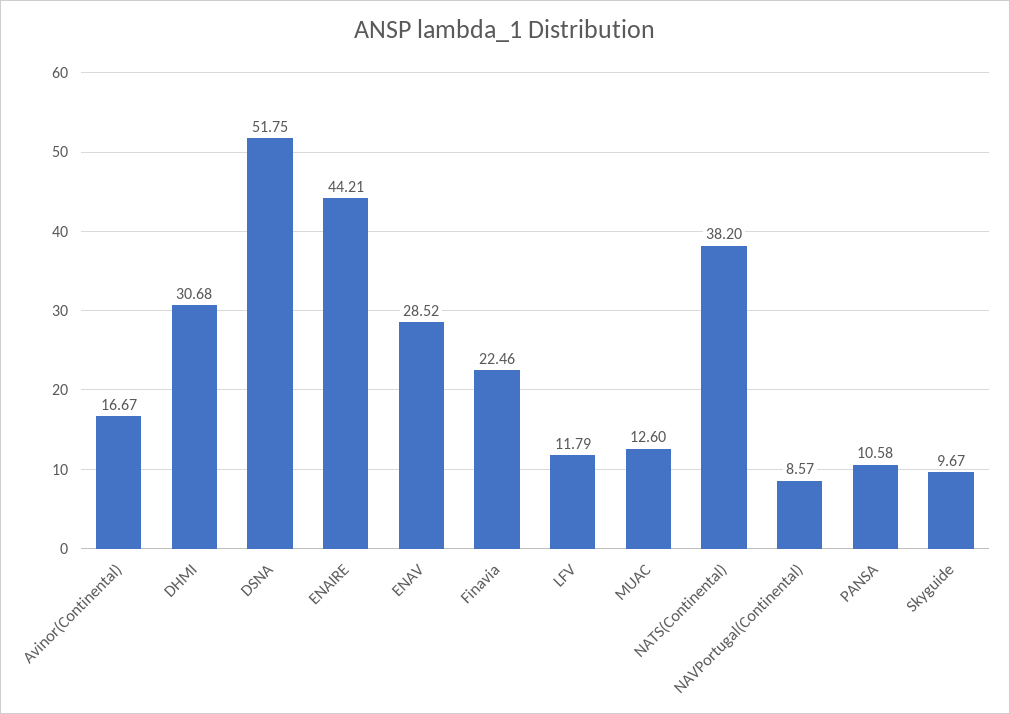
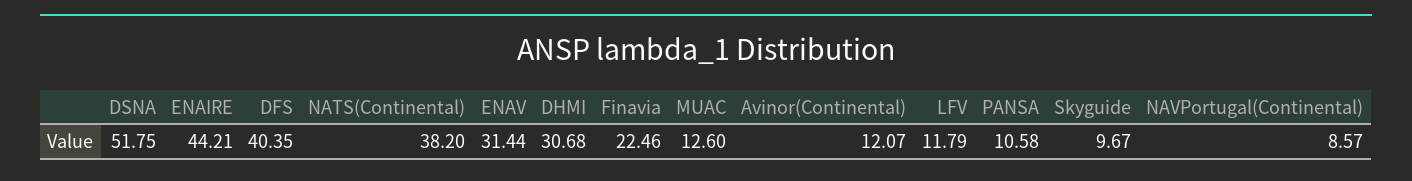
Avinor(Continental): 16.67 -> 12.07
ENAV: 28.52 -> 31.44
DFS: none -> 40.35

